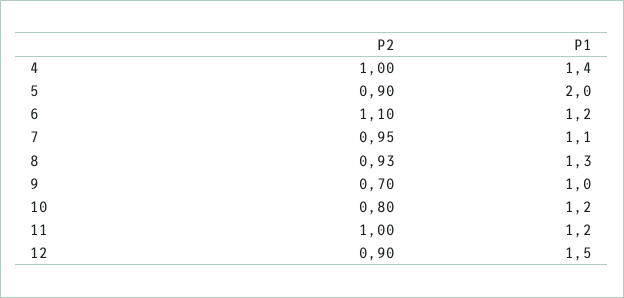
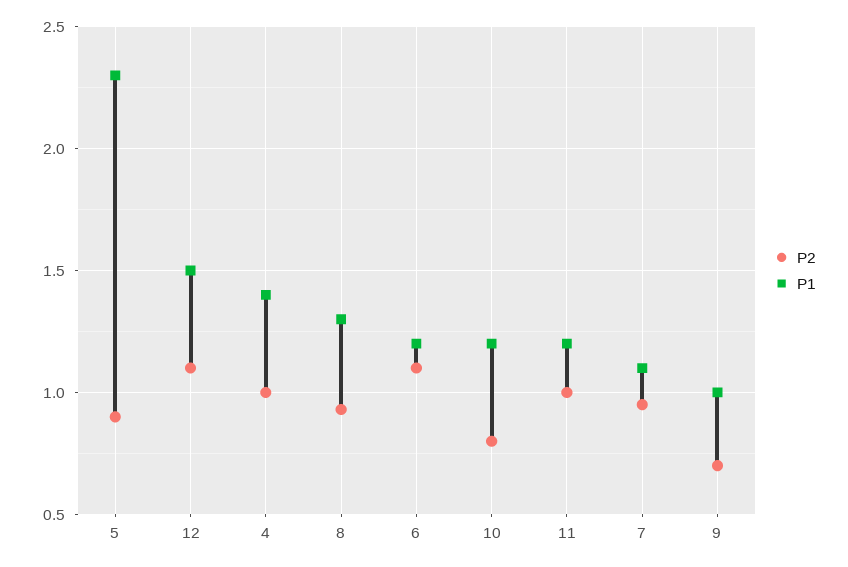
P1, 5: 2 -> 2.3
P2, 12: 0.9 -> 1.1

